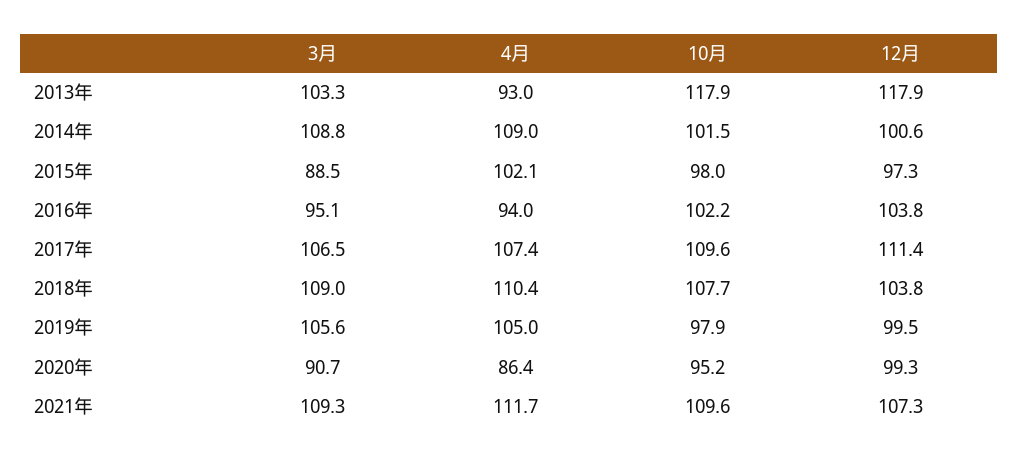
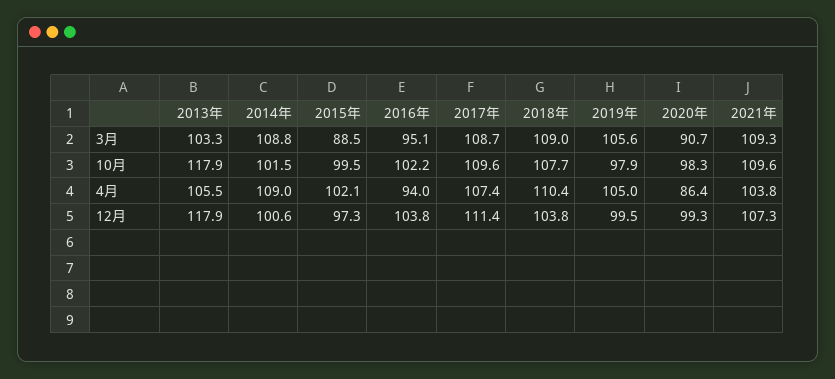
4月, 2013年: 93 -> 105.5
10月, 2015年: 98 -> 99.5
3月, 2017年: 106.5 -> 108.7
10月, 2020年: 95.2 -> 98.3
4月, 2021年: 111.7 -> 103.8

